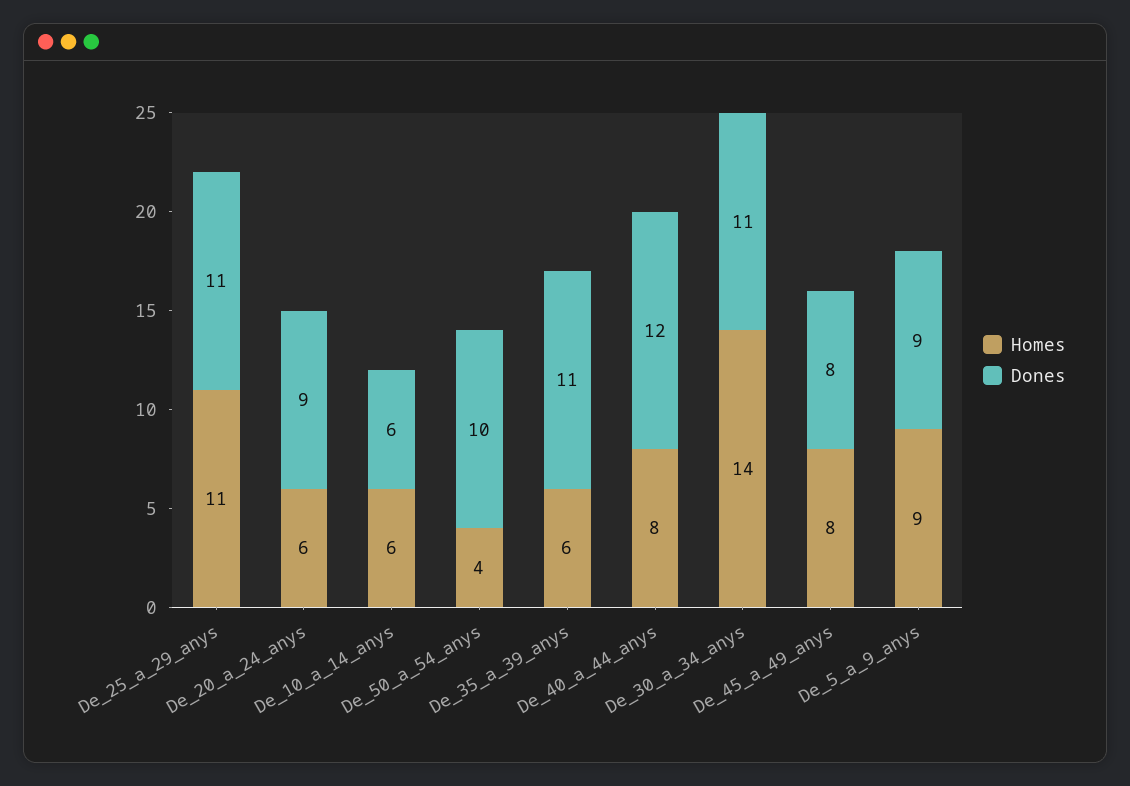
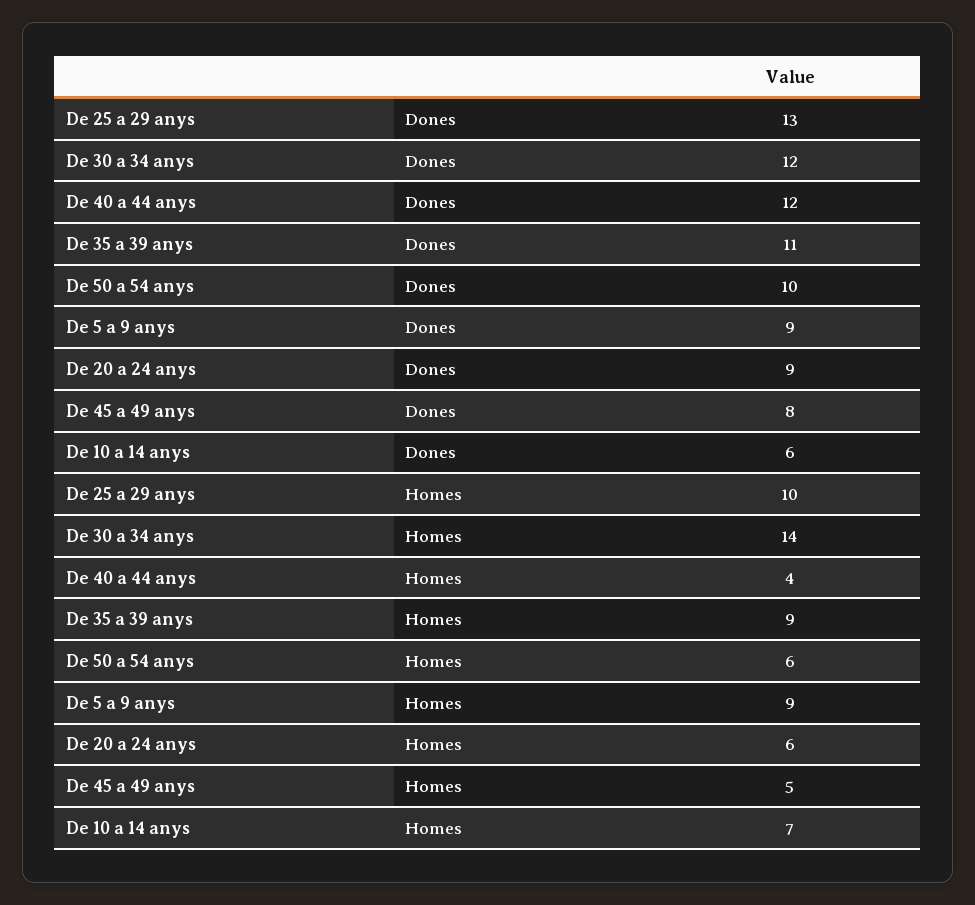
Homes, De_25_a_29_anys: 11 -> 10
Dones, De_25_a_29_anys: 11 -> 13
Homes, De_10_a_14_anys: 6 -> 7
Homes, De_50_a_54_anys: 4 -> 6
Homes, De_35_a_39_anys: 6 -> 9
Homes, De_40_a_44_anys: 8 -> 4
Dones, De_30_a_34_anys: 11 -> 12
Homes, De_45_a_49_anys: 8 -> 5

